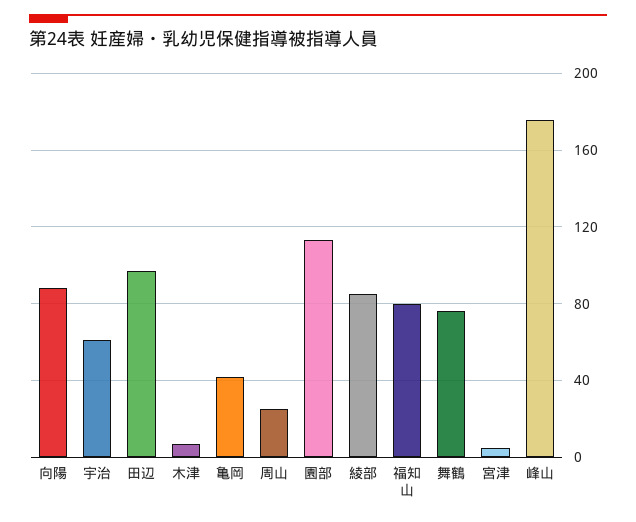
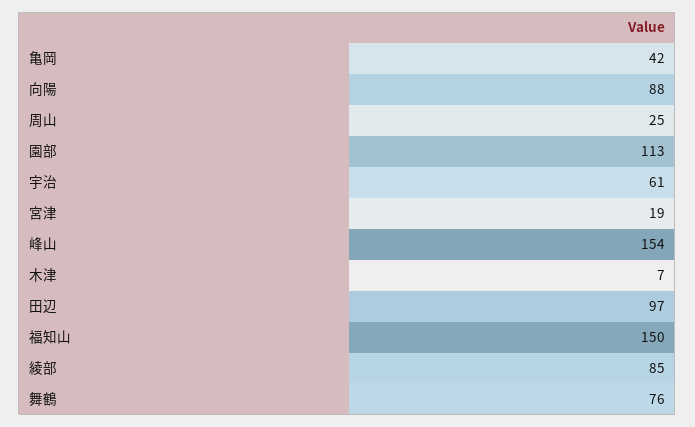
福知山: 80 -> 150
宮津: 5 -> 19
峰山: 175 -> 154

